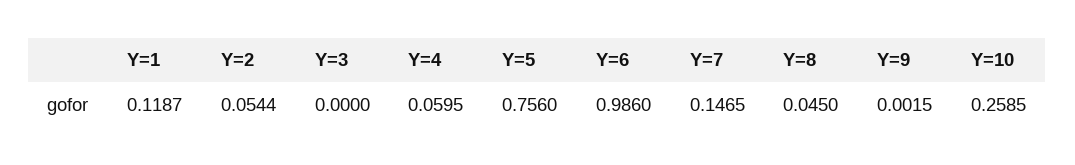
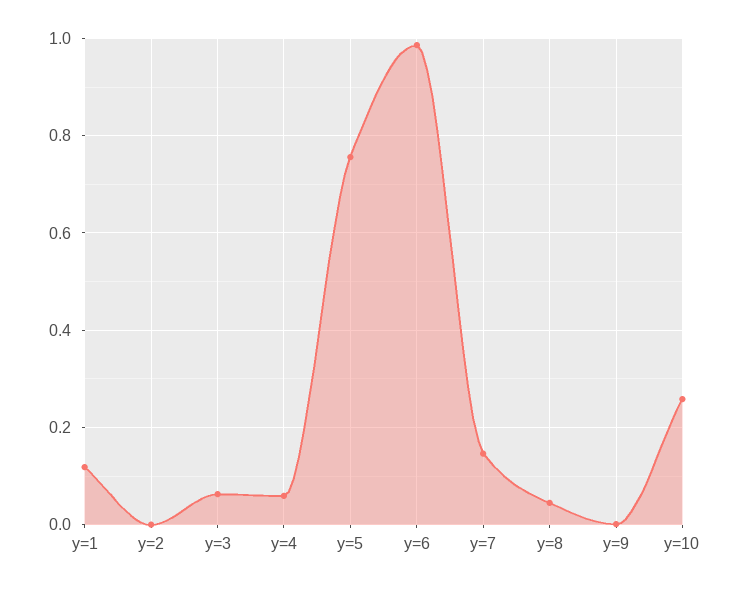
Y=2: 0.0544 -> 0
Y=3: 0 -> 0.06

